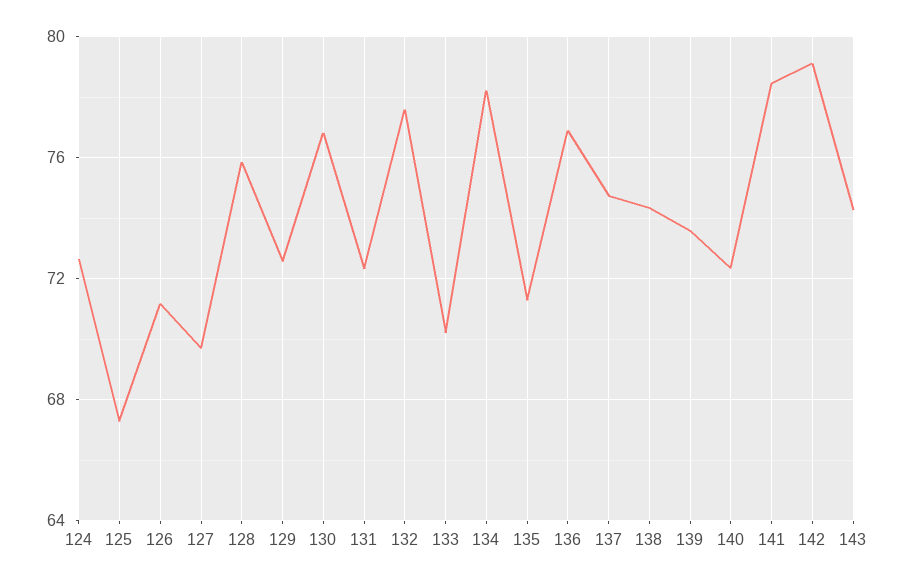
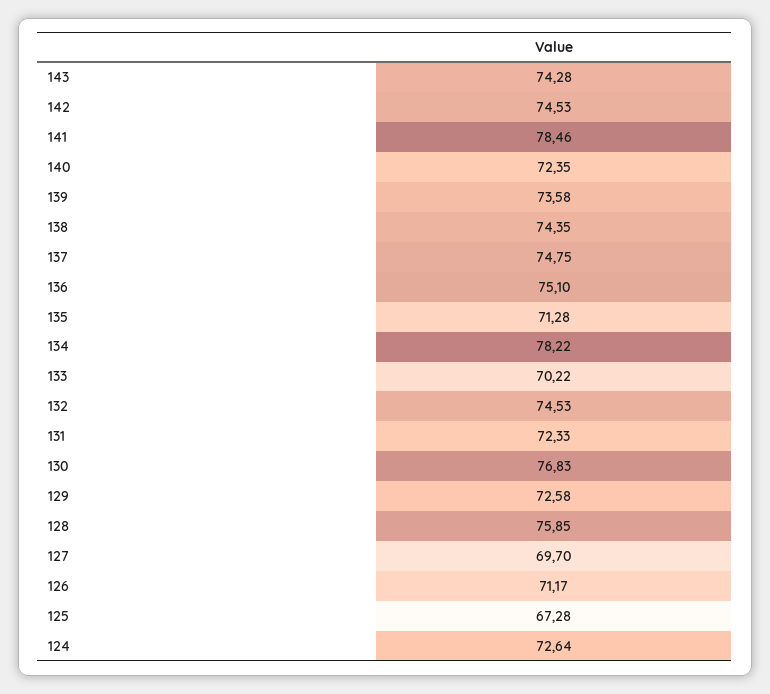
132: 77.5 -> 74.53
136: 77 -> 75.1
142: 79 -> 74.53

